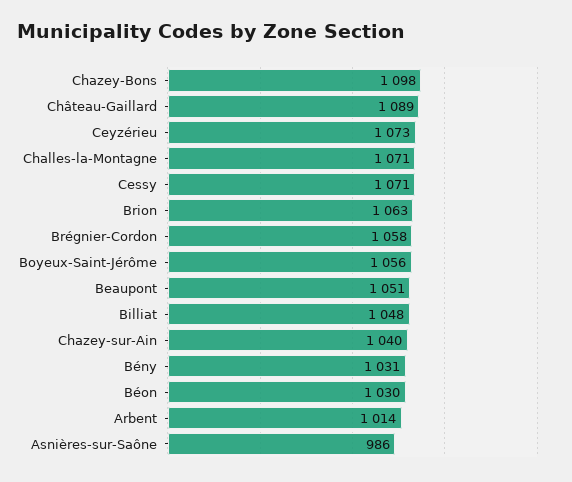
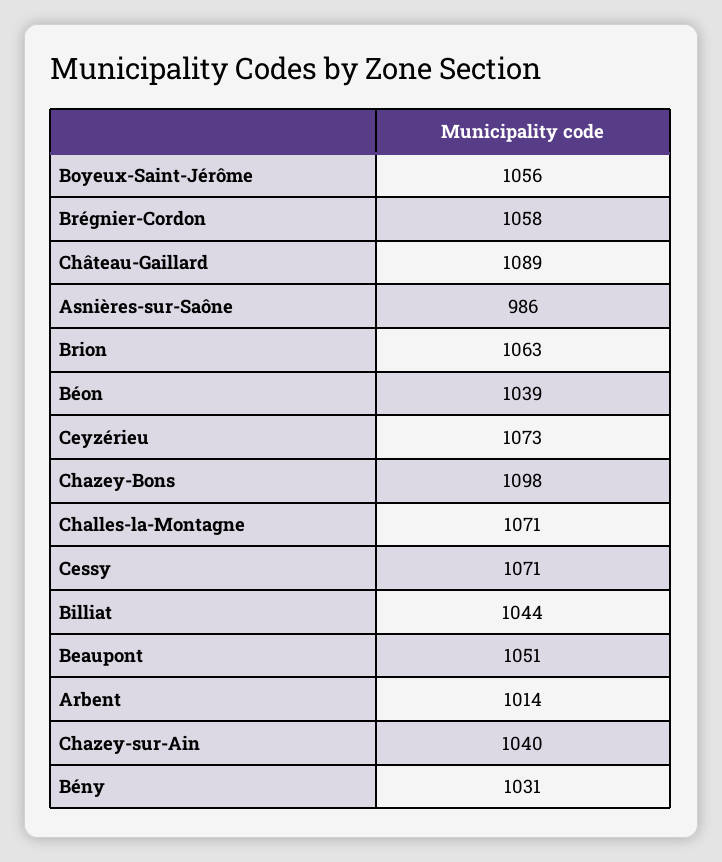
Billiat: 1048 -> 1044
Béon: 1030 -> 1039

